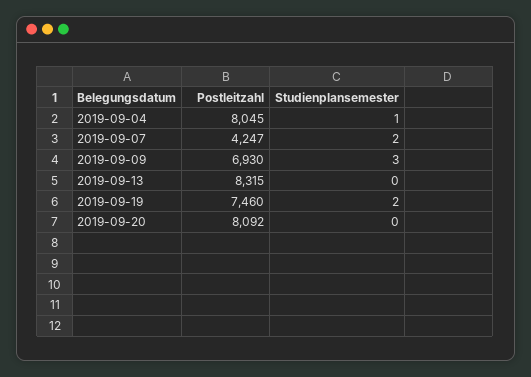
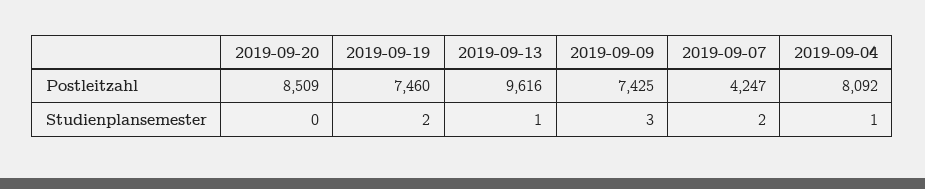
Postleitzahl, 2019-09-04: 8045 -> 8092
Postleitzahl, 2019-09-09: 6930 -> 7425
Postleitzahl, 2019-09-13: 8315 -> 9616
Studienplansemester, 2019-09-13: 0 -> 1
Postleitzahl, 2019-09-20: 8092 -> 8509

